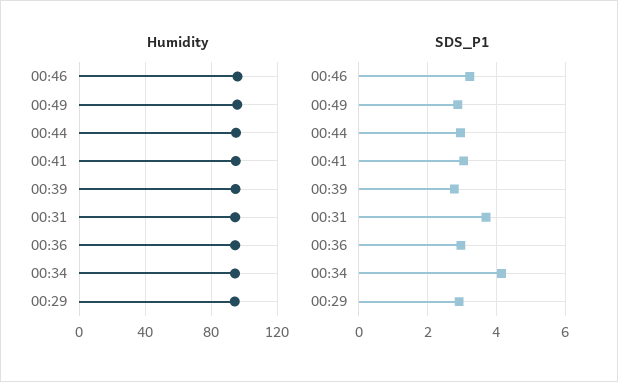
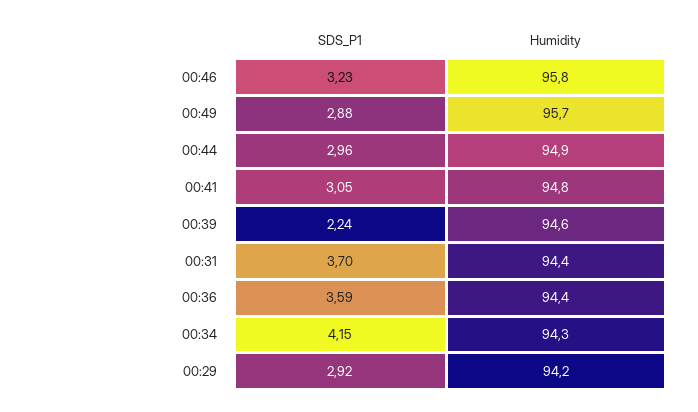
SDS_P1, 00:39: 2.8 -> 2.24
SDS_P1, 00:36: 3 -> 3.59

